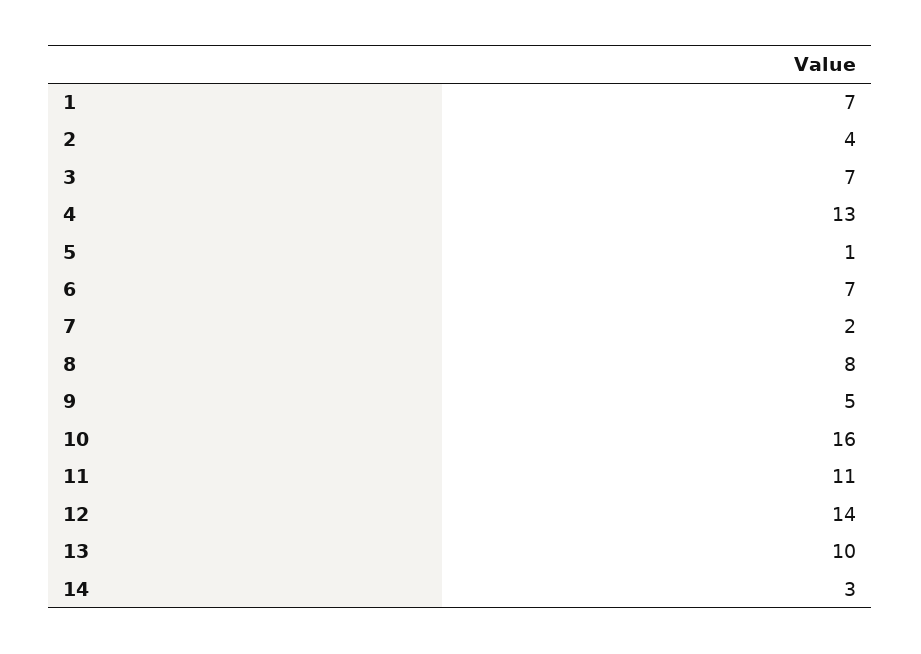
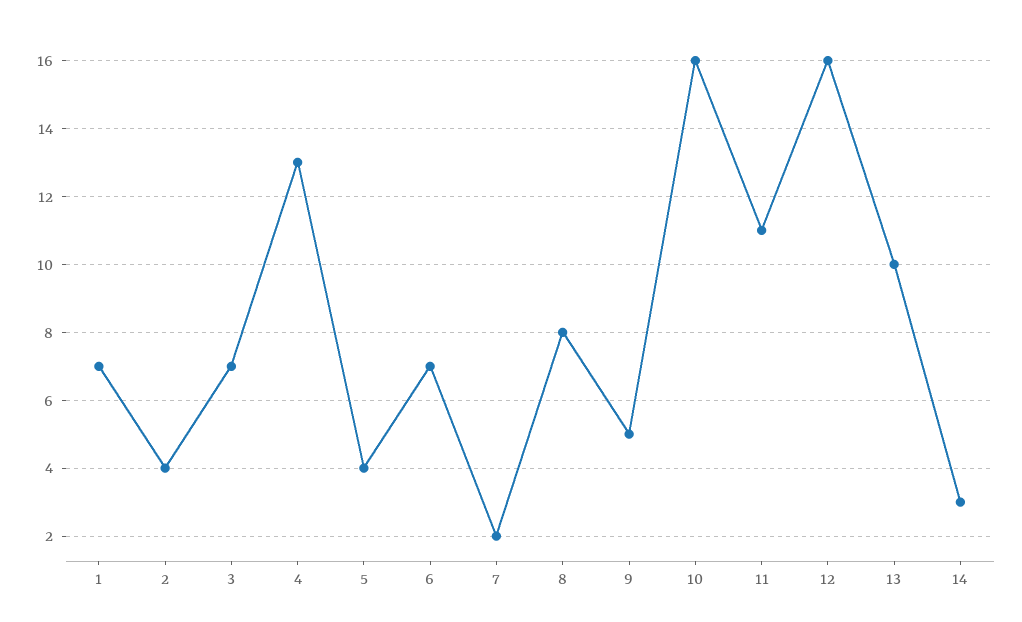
5: 1 -> 4
12: 14 -> 16

